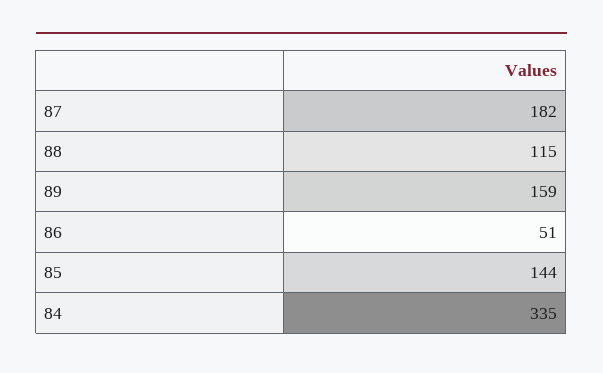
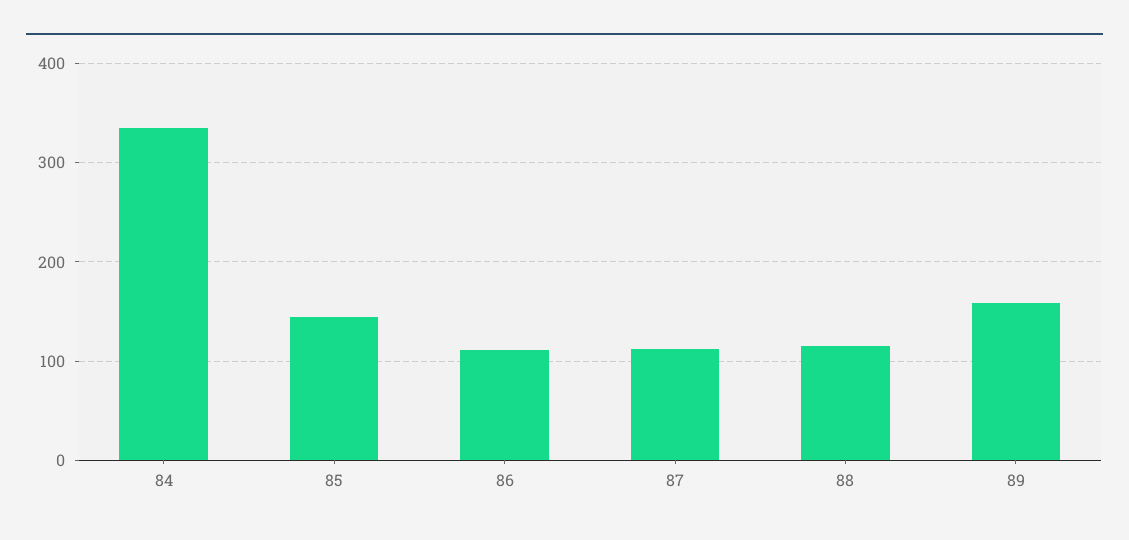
87: 182 -> 110
86: 51 -> 110

